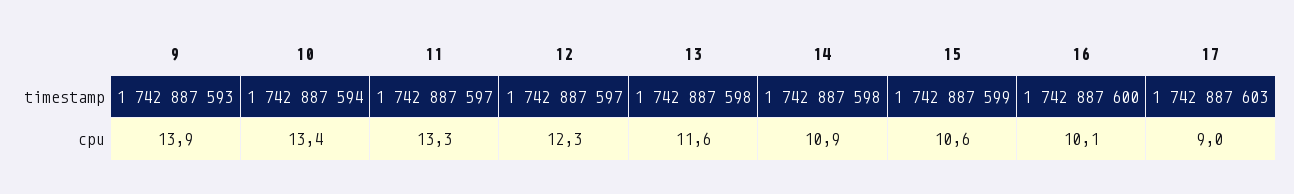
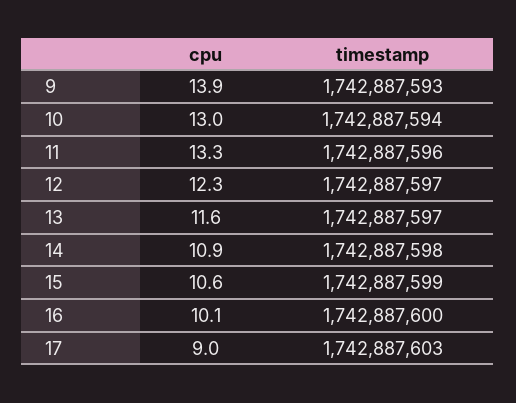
11, timestamp: 1742887597 -> 1742887596
13, timestamp: 1742887598 -> 1742887597
10, cpu: 13.4 -> 13

